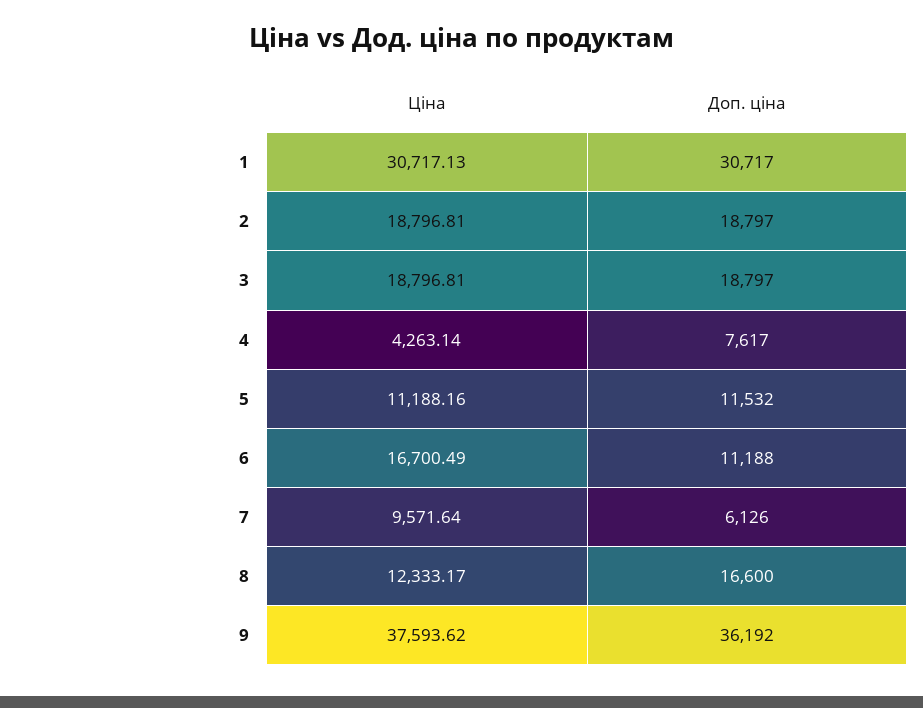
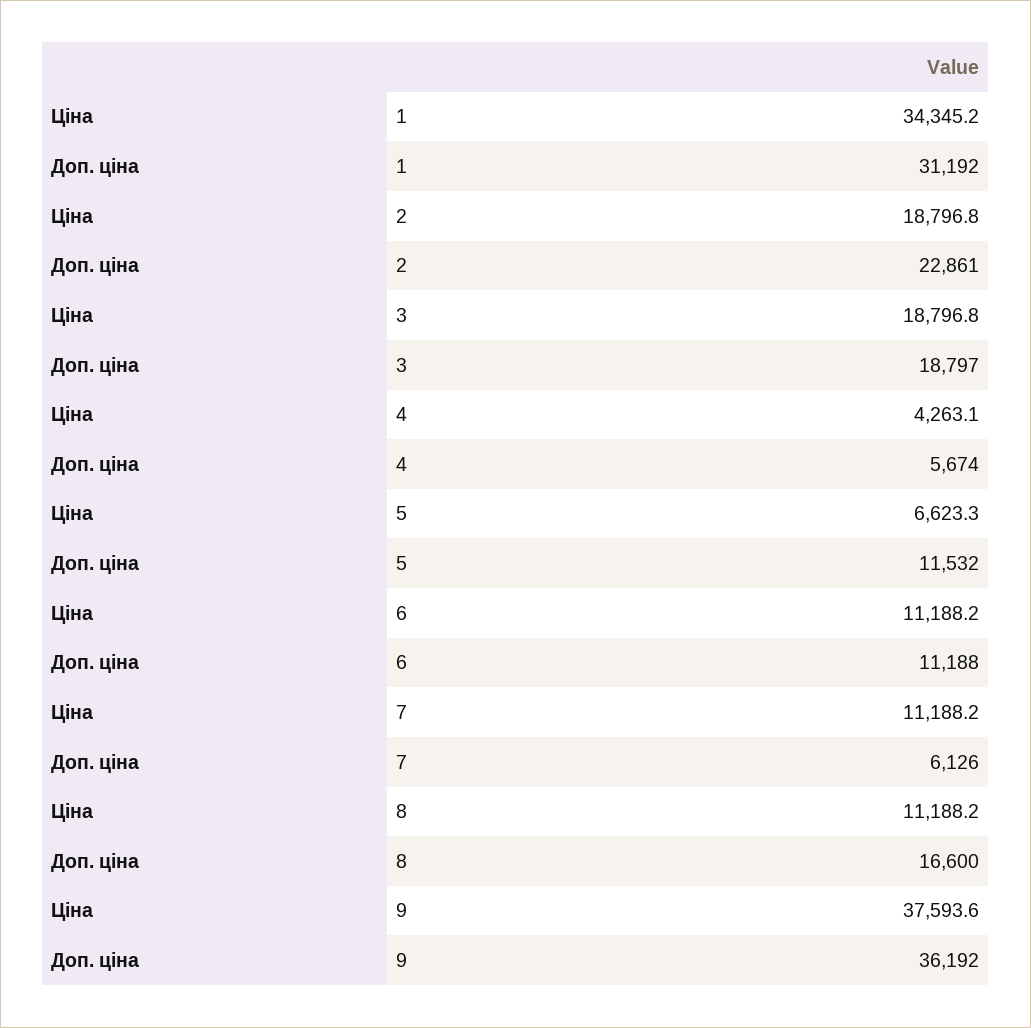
Ціна, 1: 30717.13 -> 34345.2
Доп. ціна, 1: 30717 -> 31192
Доп. ціна, 2: 18797 -> 22861
Доп. ціна, 4: 7617 -> 5674
Ціна, 5: 11188.16 -> 6623.3
Ціна, 6: 16700.49 -> 11188.2
Ціна, 7: 9571.64 -> 11188.2
Ціна, 8: 12333.17 -> 11188.2

